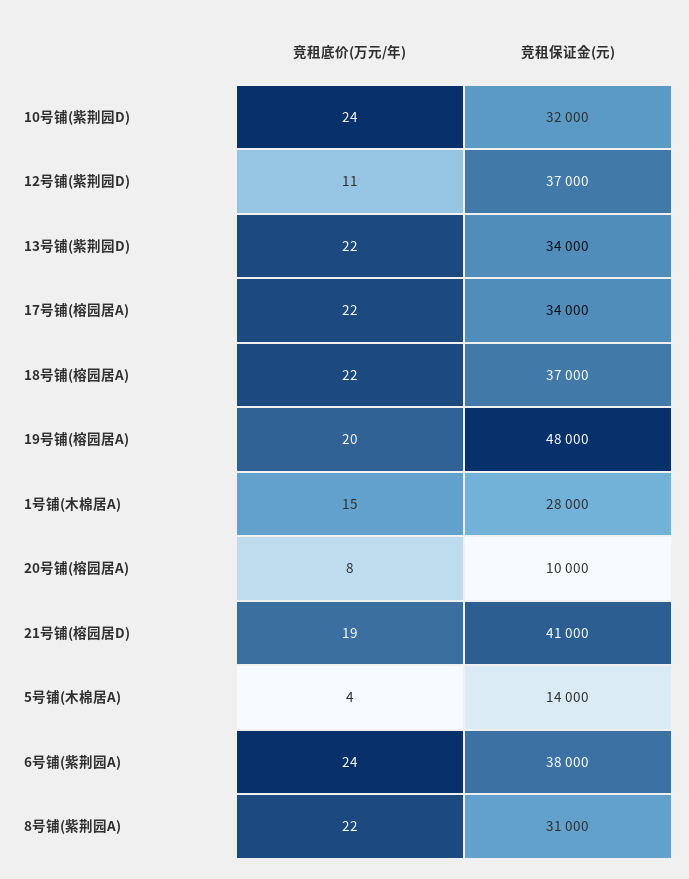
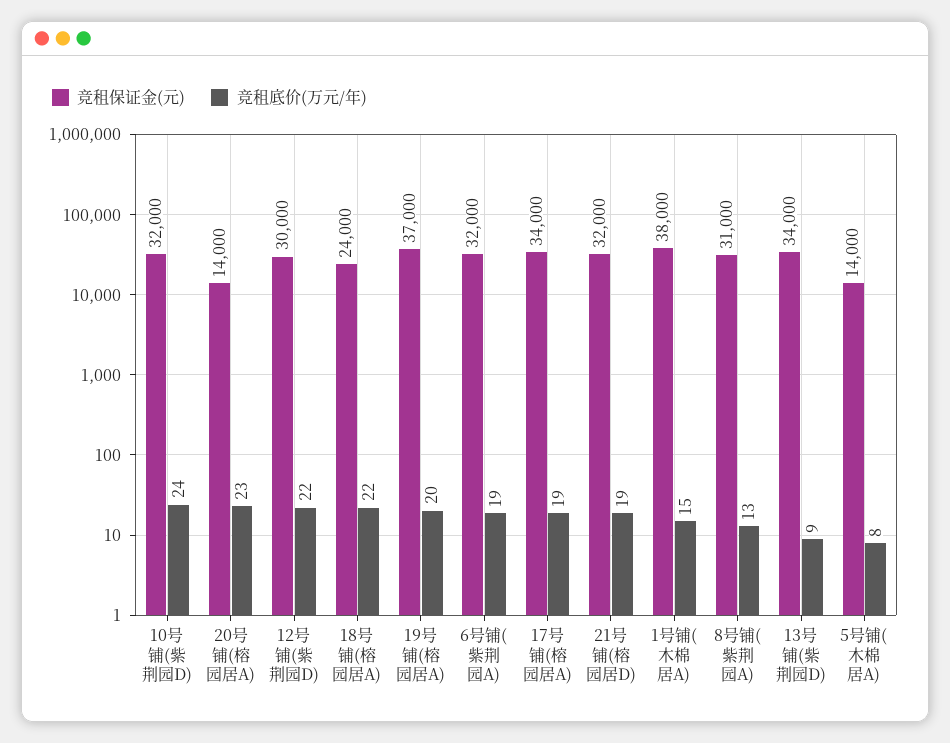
竞租底价(万元/年), 12号铺(紫荆园D): 11 -> 22
竞租保证金(元), 12号铺(紫荆园D): 37000 -> 30000
竞租底价(万元/年), 13号铺(紫荆园D): 22 -> 9
竞租底价(万元/年), 17号铺(榕园居A): 22 -> 19
竞租保证金(元), 18号铺(榕园居A): 37000 -> 24000
竞租保证金(元), 19号铺(榕园居A): 48000 -> 37000
竞租保证金(元), 1号铺(木棉居A): 28000 -> 38000
竞租底价(万元/年), 20号铺(榕园居A): 8 -> 23
竞租保证金(元), 20号铺(榕园居A): 10000 -> 14000
竞租保证金(元), 21号铺(榕园居D): 41000 -> 32000
竞租底价(万元/年), 5号铺(木棉居A): 4 -> 8
竞租底价(万元/年), 6号铺(紫荆园A): 24 -> 19
竞租保证金(元), 6号铺(紫荆园A): 38000 -> 32000
竞租底价(万元/年), 8号铺(紫荆园A): 22 -> 13

